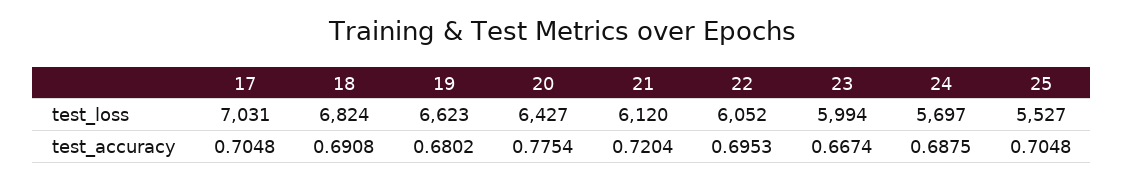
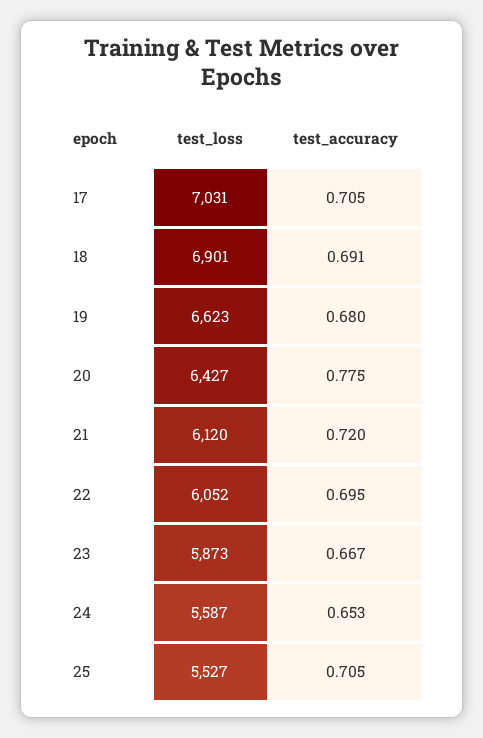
18, test_loss: 6824 -> 6901
23, test_loss: 5994 -> 5873
24, test_loss: 5697 -> 5587
24, test_accuracy: 0.6875 -> 0.653

